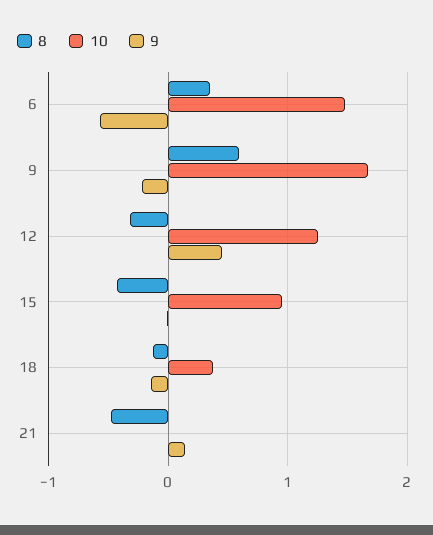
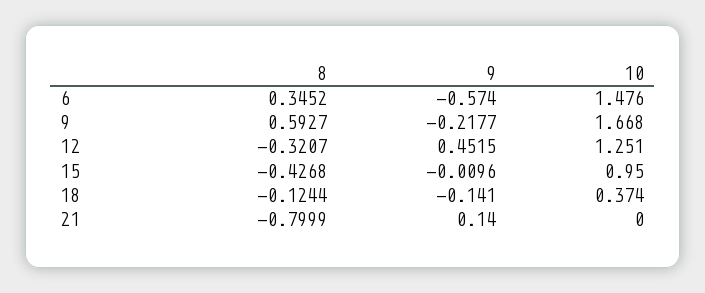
8, 21: -0.5 -> -0.7999

